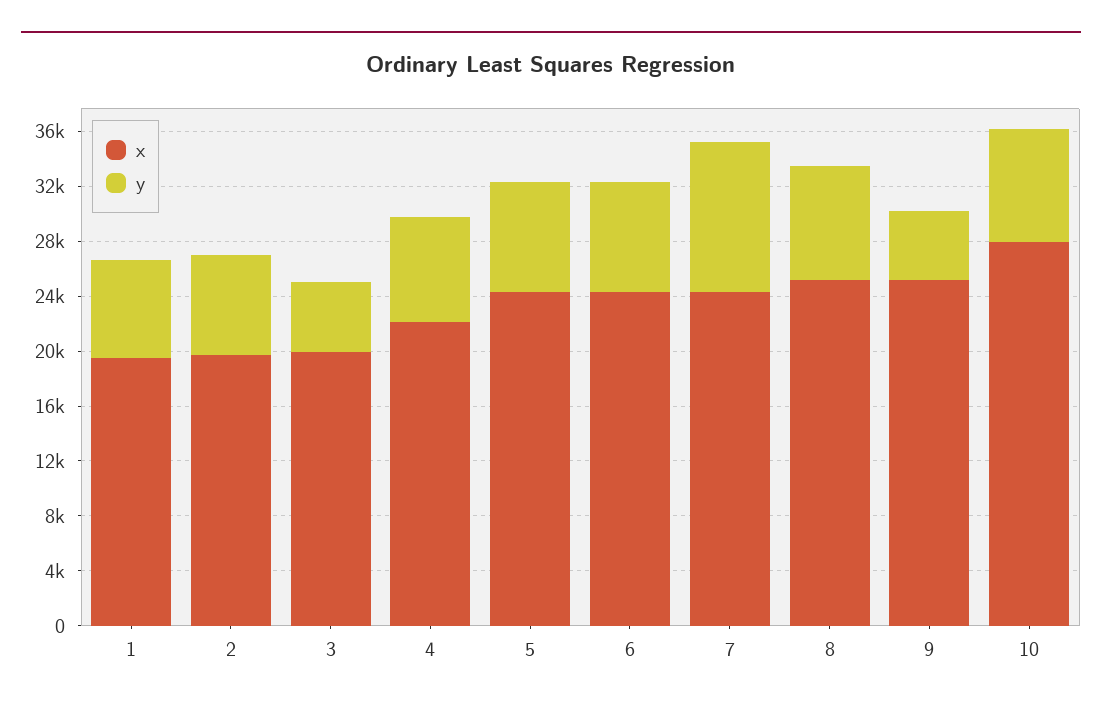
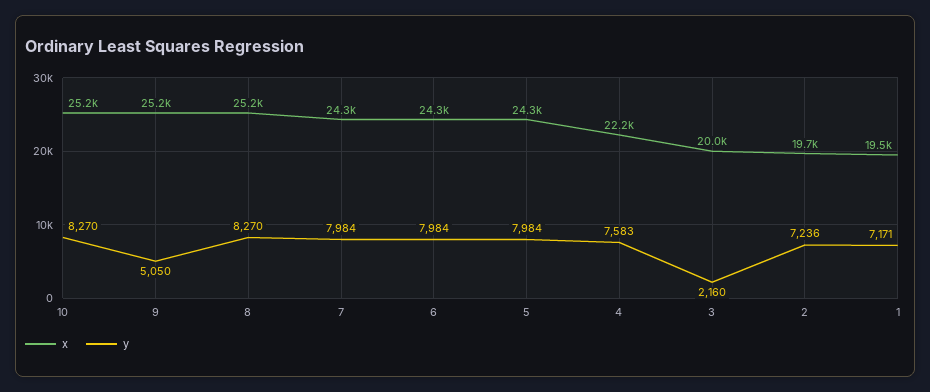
y, 3: 5000 -> 2160
y, 7: 11000 -> 7984
x, 10: 28000 -> 25200

